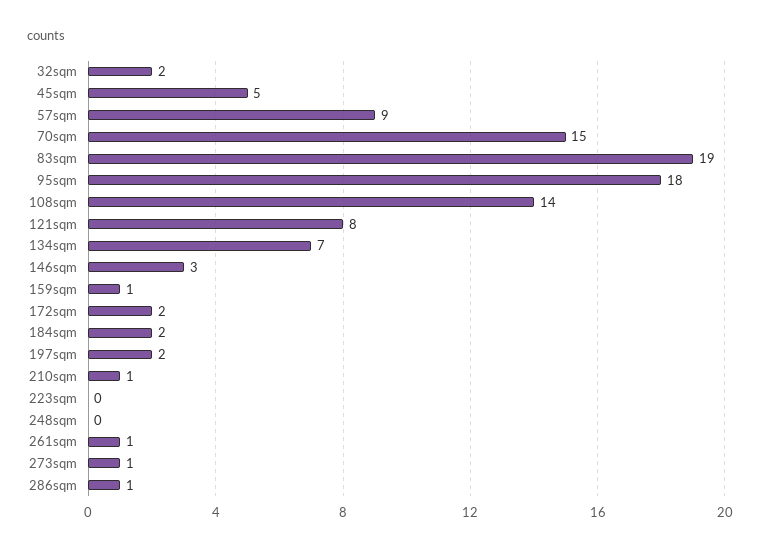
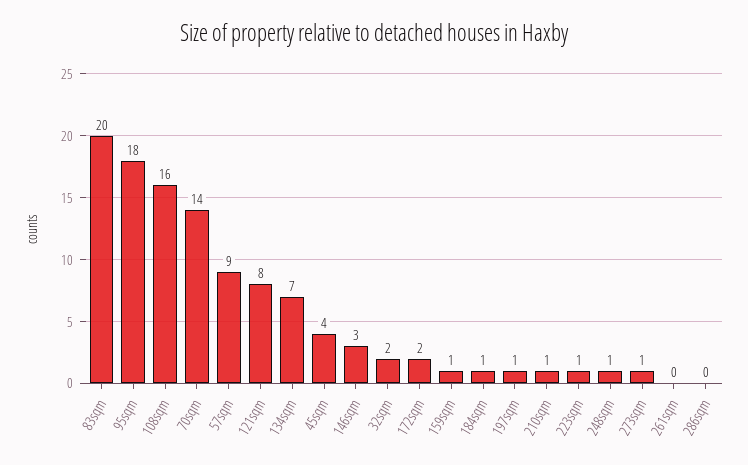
45sqm: 5 -> 4
70sqm: 15 -> 14
83sqm: 19 -> 20
108sqm: 14 -> 16
184sqm: 2 -> 1
197sqm: 2 -> 1
223sqm: 0 -> 1
248sqm: 0 -> 1
261sqm: 1 -> 0
286sqm: 1 -> 0

